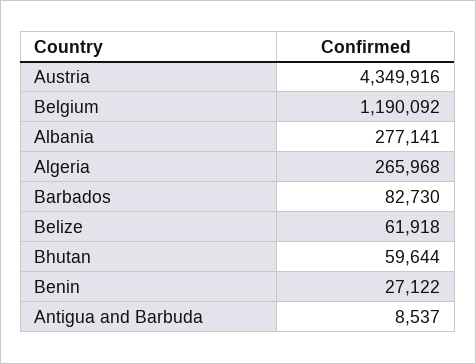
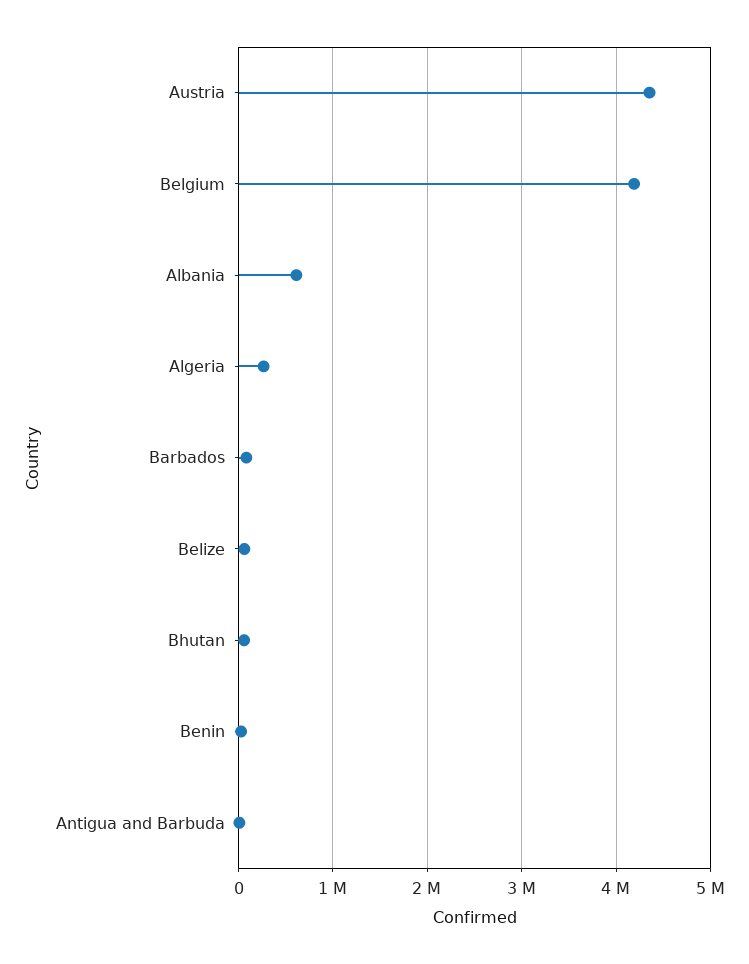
Belgium: 1190092 -> 4200000
Albania: 277141 -> 600000

